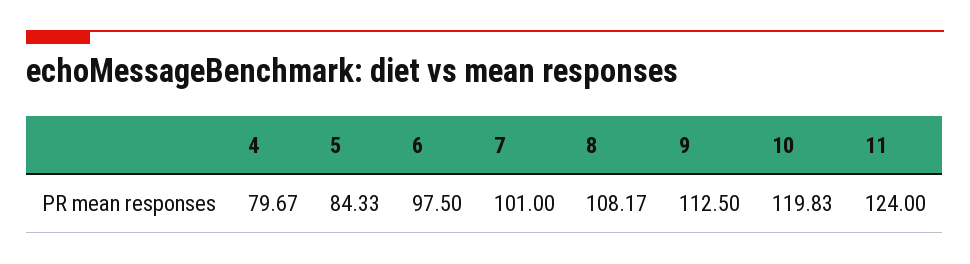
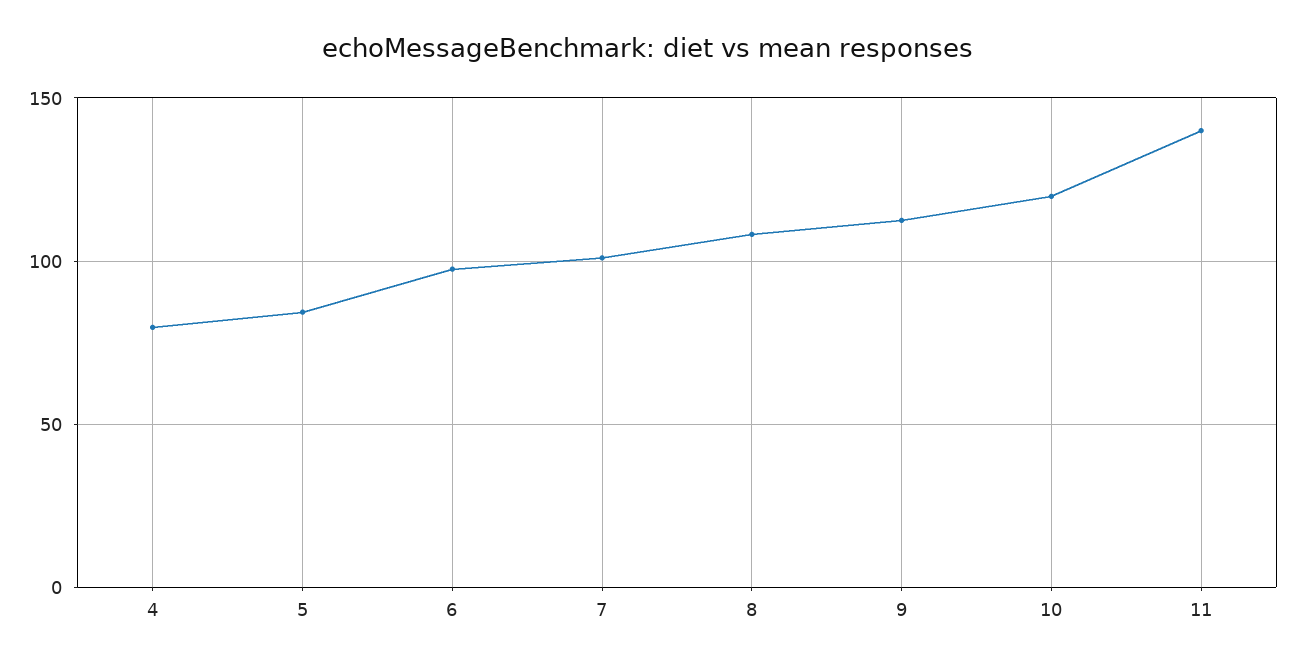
11: 124 -> 140

